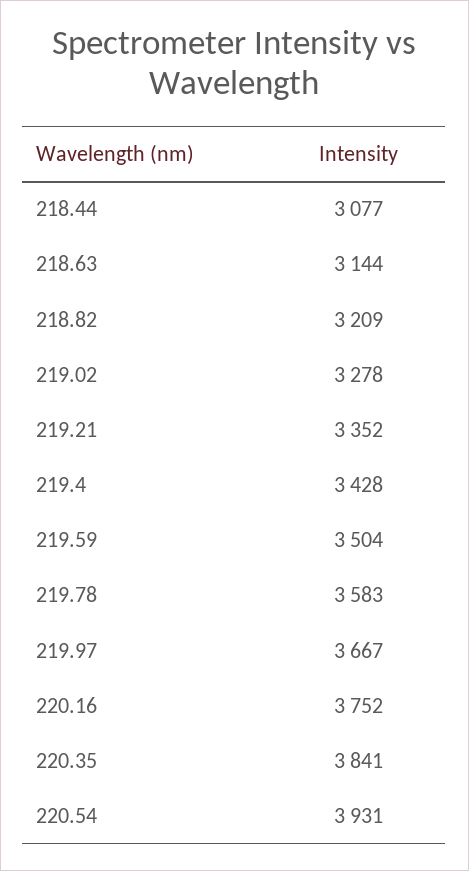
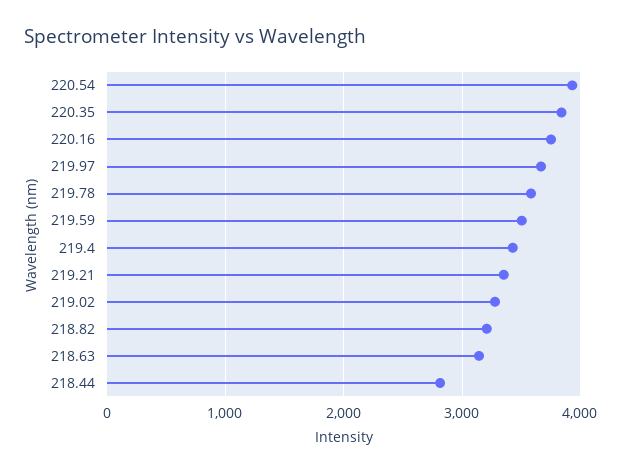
218.44: 3077 -> 2800

